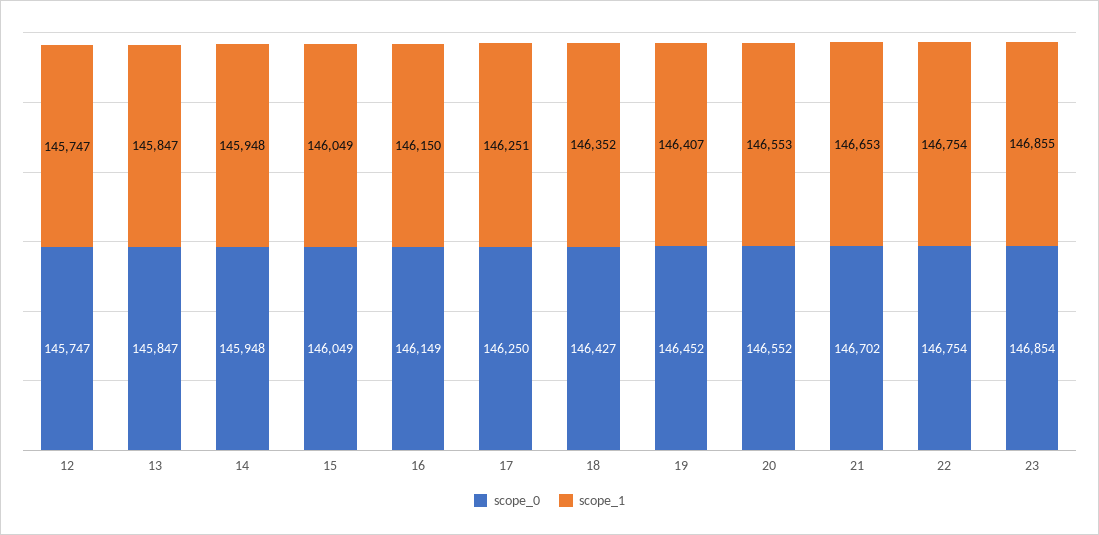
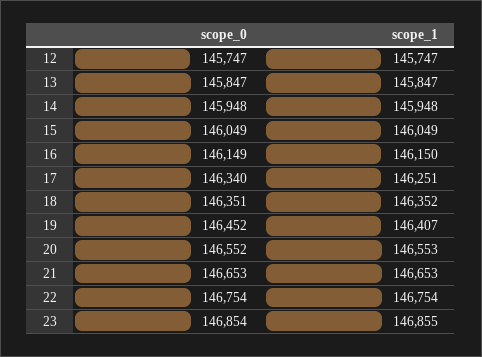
scope_0, 17: 146250 -> 146340
scope_0, 18: 146427 -> 146351
scope_0, 21: 146702 -> 146653

